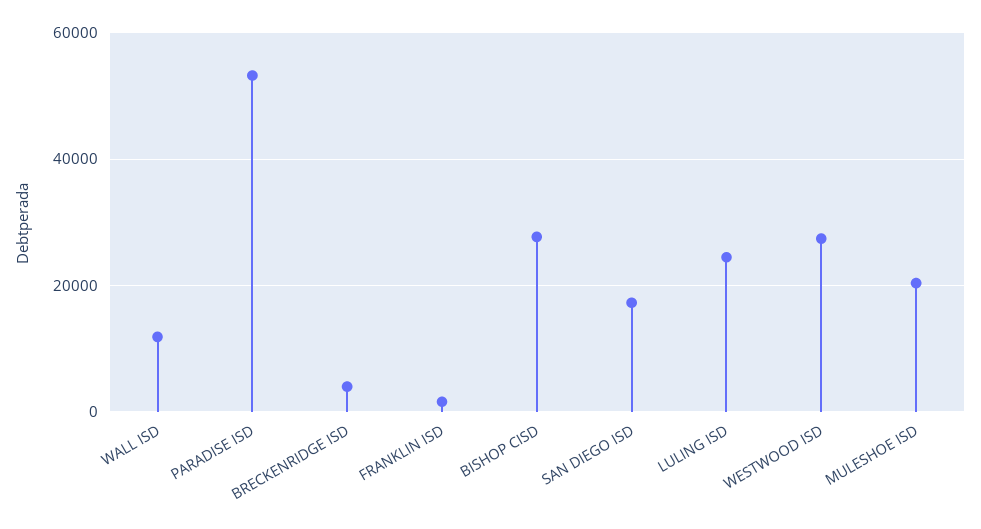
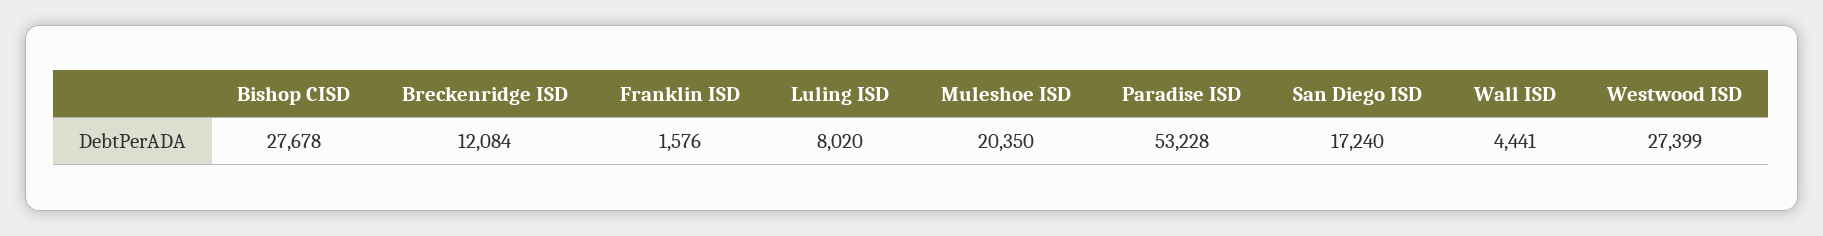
WALL ISD: 12000 -> 4441
BRECKENRIDGE ISD: 4000 -> 12084
LULING ISD: 24000 -> 8020

